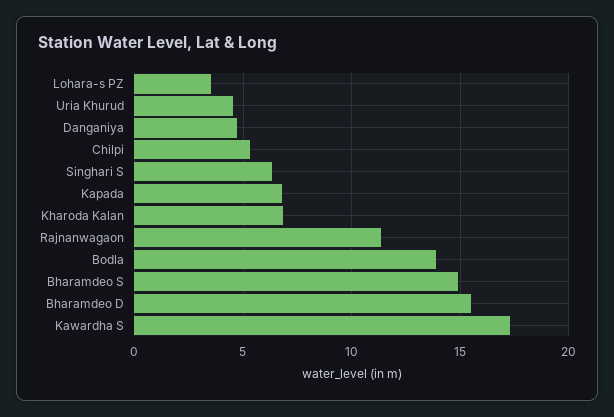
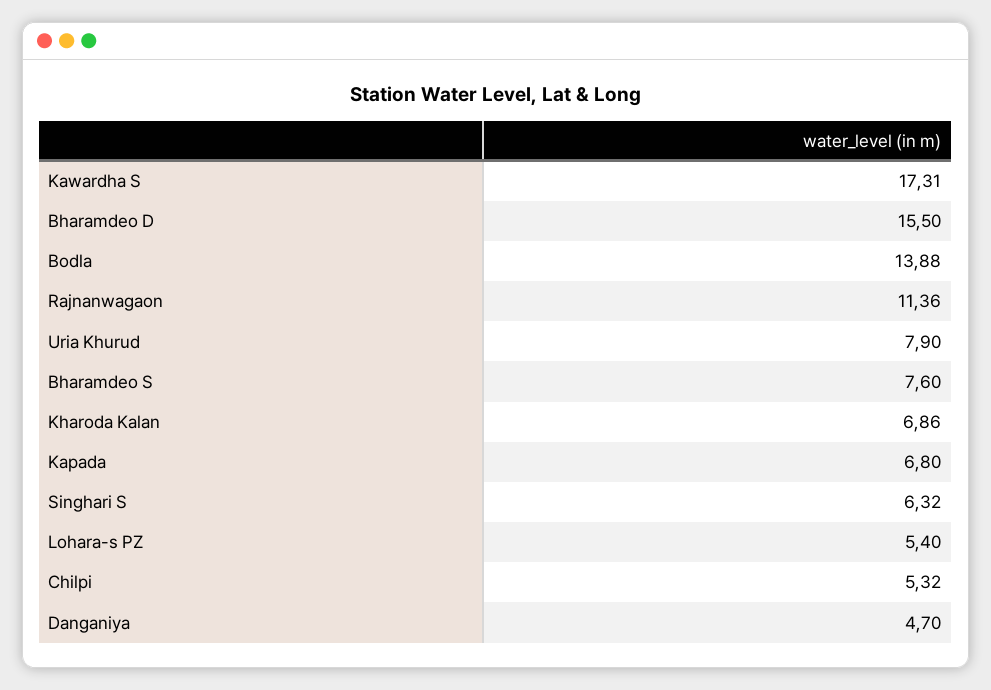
Lohara-s PZ: 3.5 -> 5.4
Uria Khurud: 4.5 -> 7.9
Bharamdeo S: 15 -> 7.6

